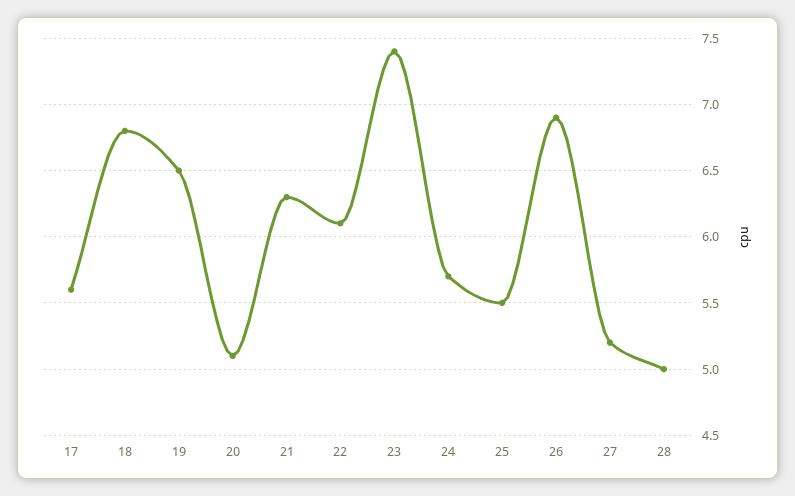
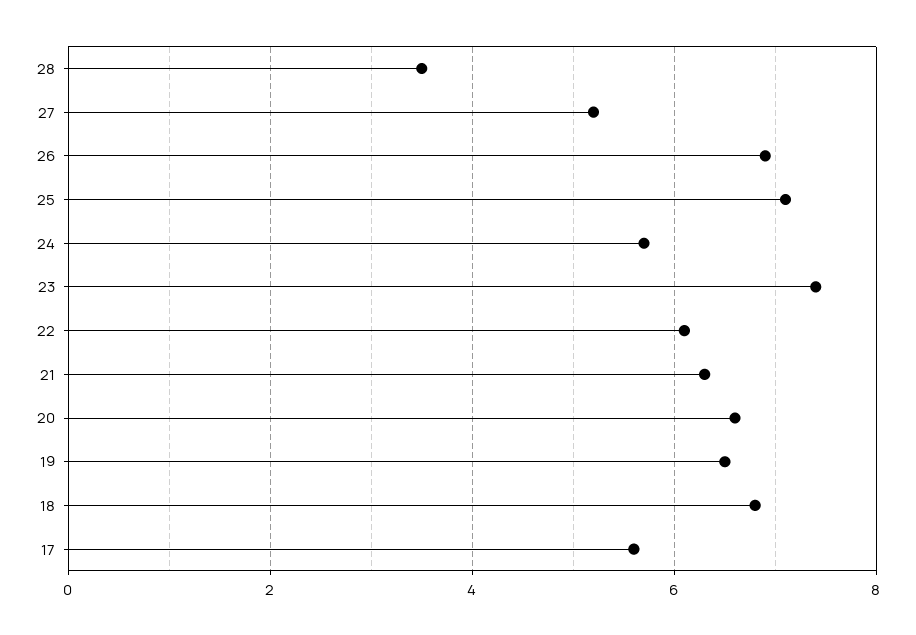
20: 5.1 -> 6.5
25: 5.5 -> 7
28: 5 -> 3.5

